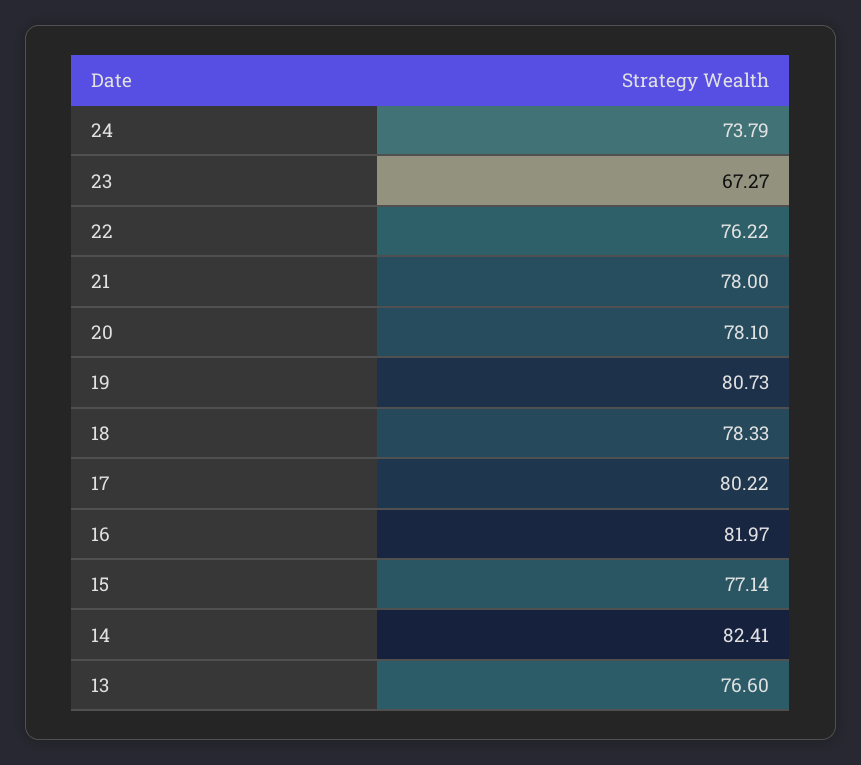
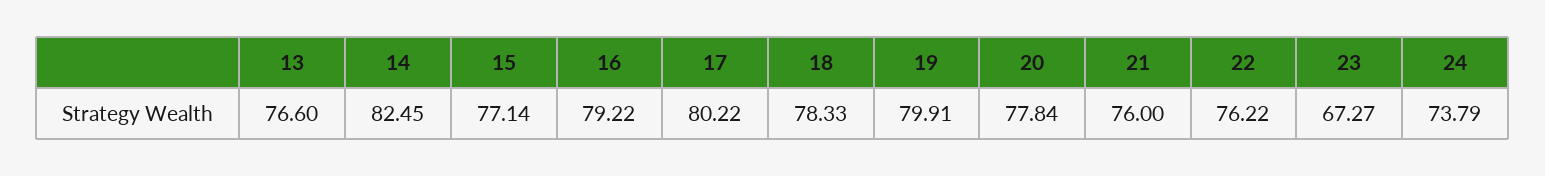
21: 78 -> 76
20: 78.1 -> 77.84
19: 80.73 -> 79.91
16: 81.97 -> 79.22
14: 82.41 -> 82.45

